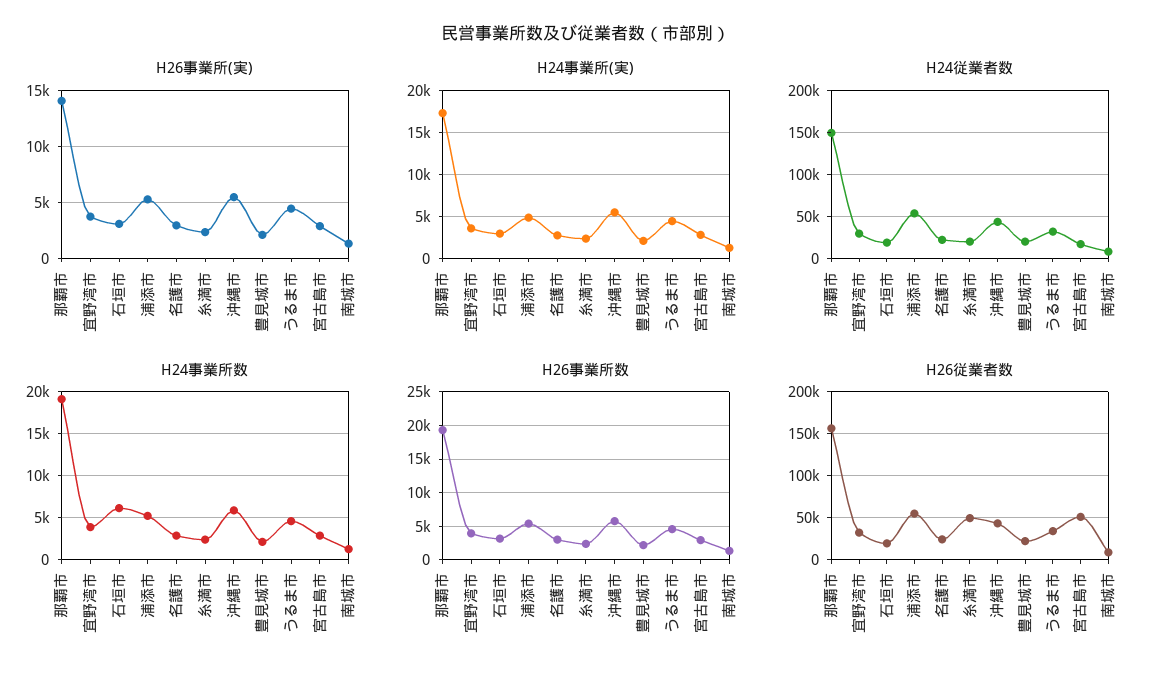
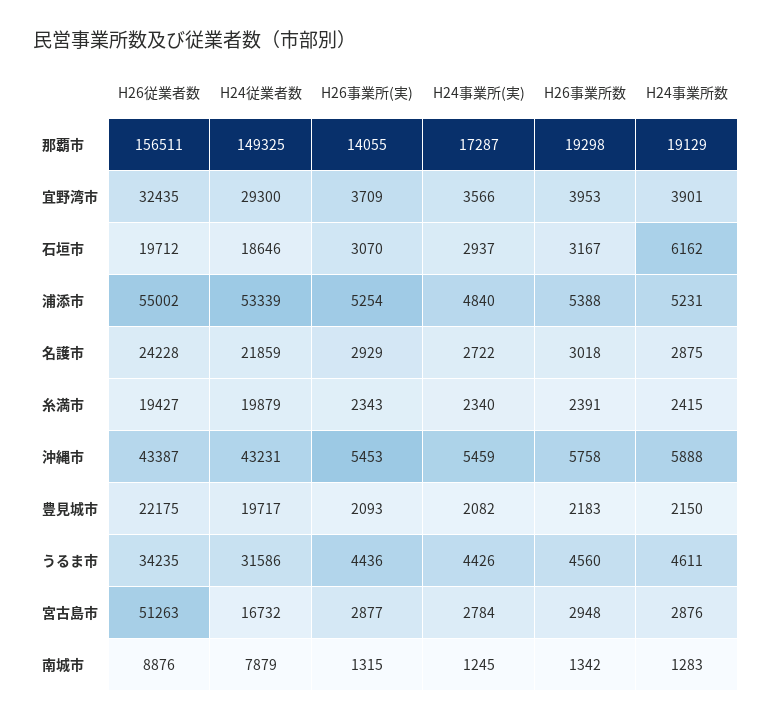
H26従業者数, 糸満市: 50000 -> 19427

